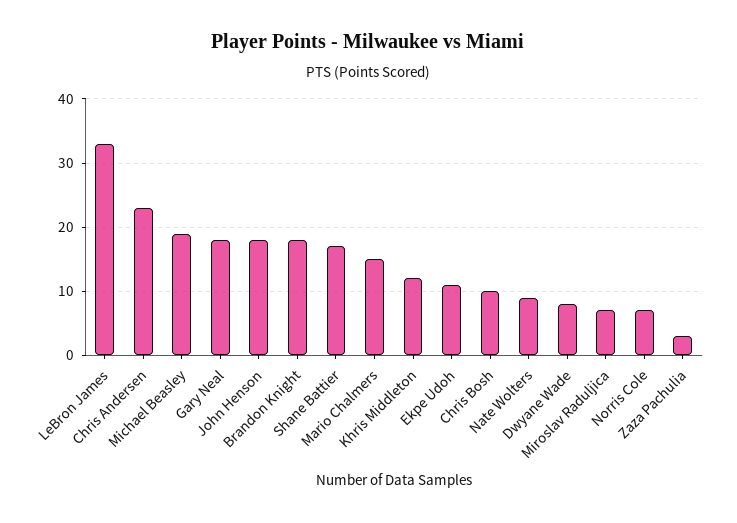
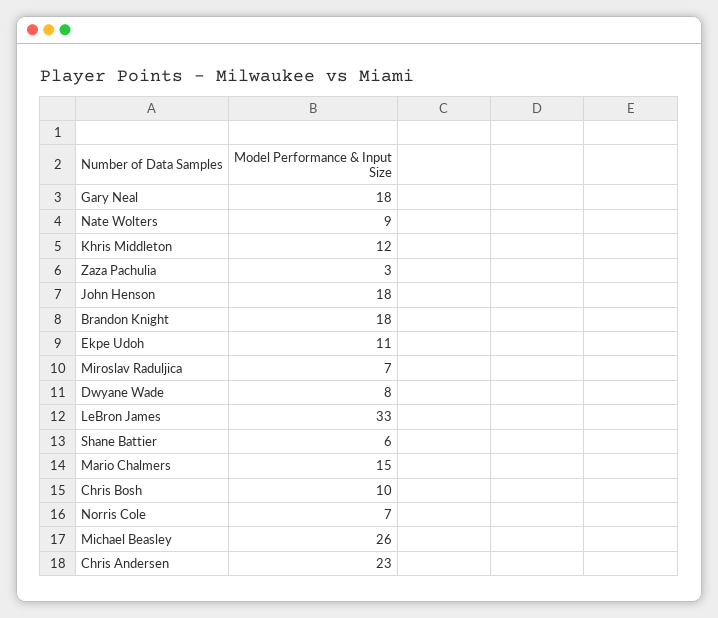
Michael Beasley: 19 -> 26
Shane Battier: 17 -> 6

